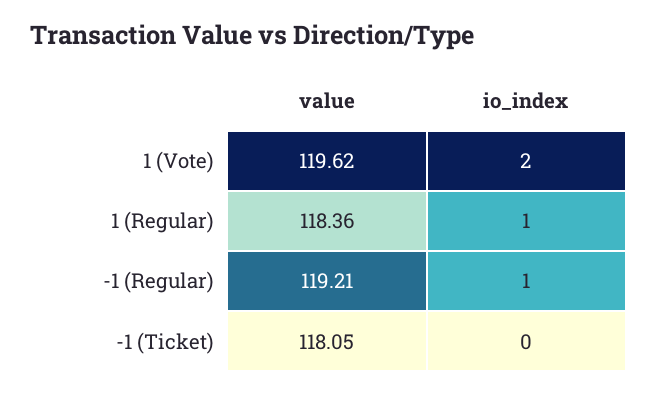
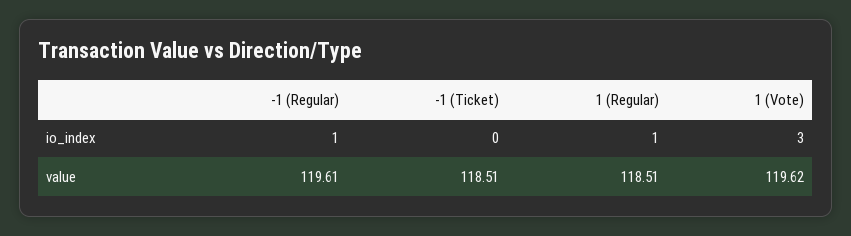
io_index, 1 (Vote): 2 -> 3
value, 1 (Regular): 118.36 -> 118.51
value, -1 (Regular): 119.21 -> 119.61
value, -1 (Ticket): 118.05 -> 118.51

